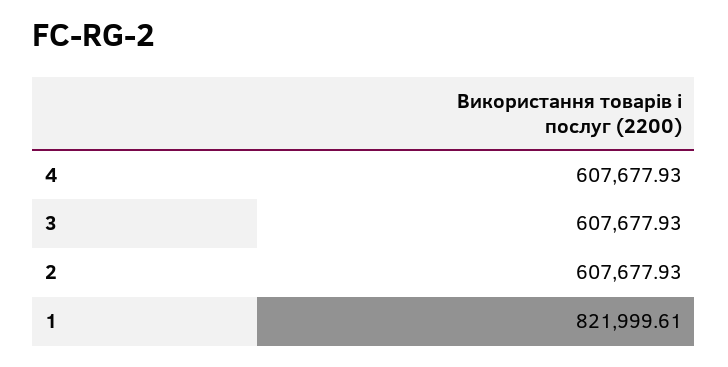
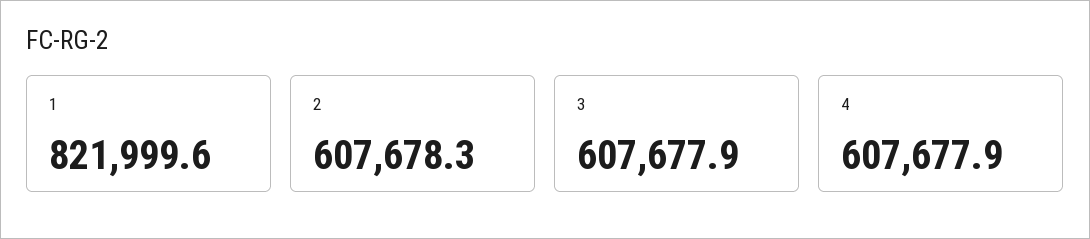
2: 607677.93 -> 607678.3

